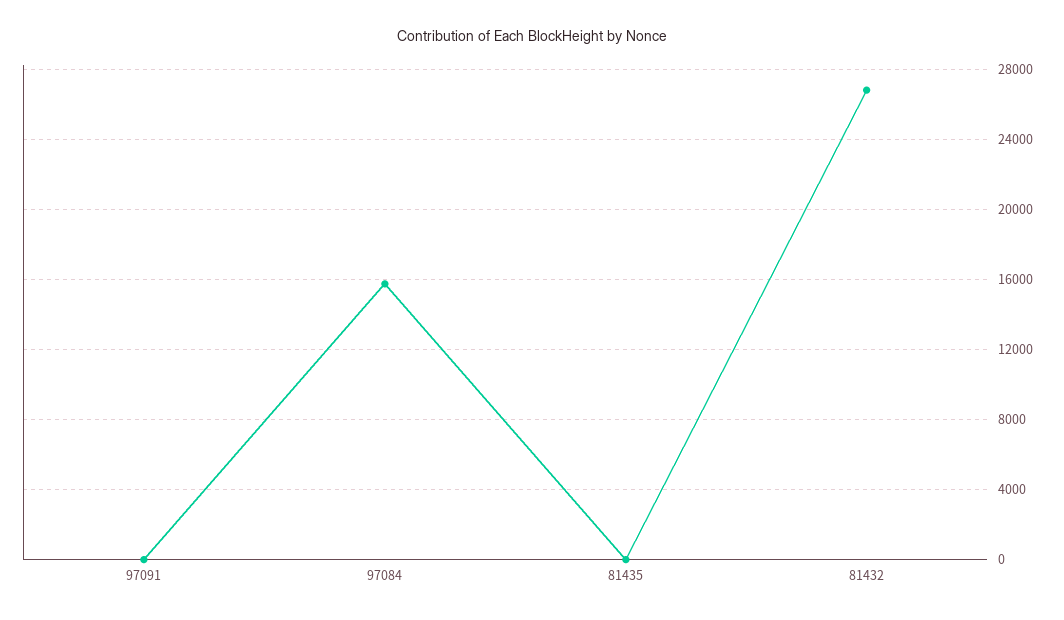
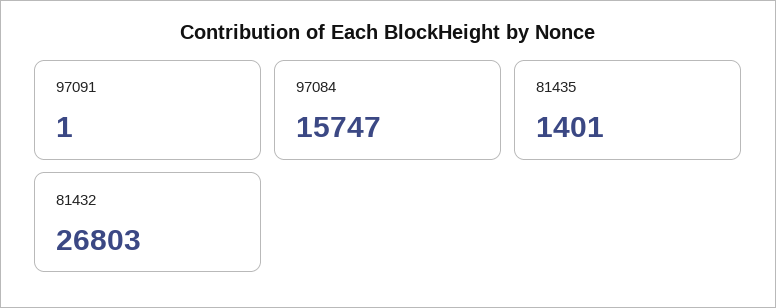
81435: 0 -> 1401

